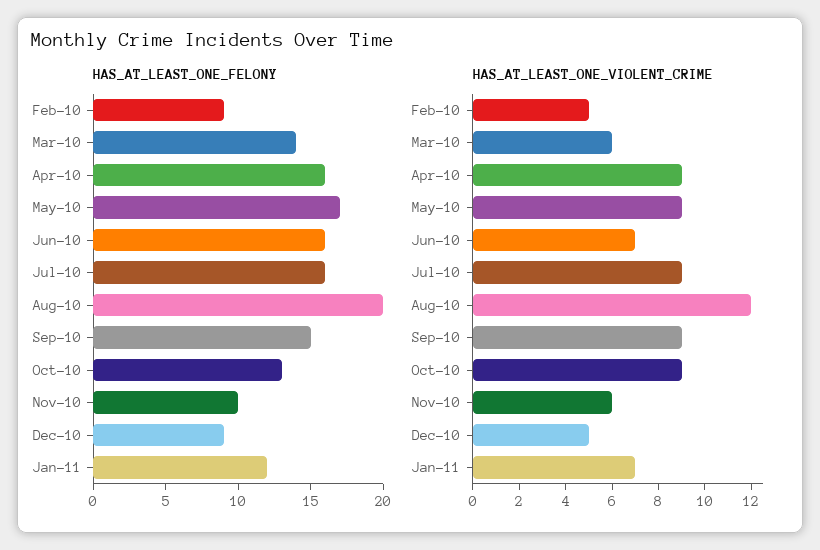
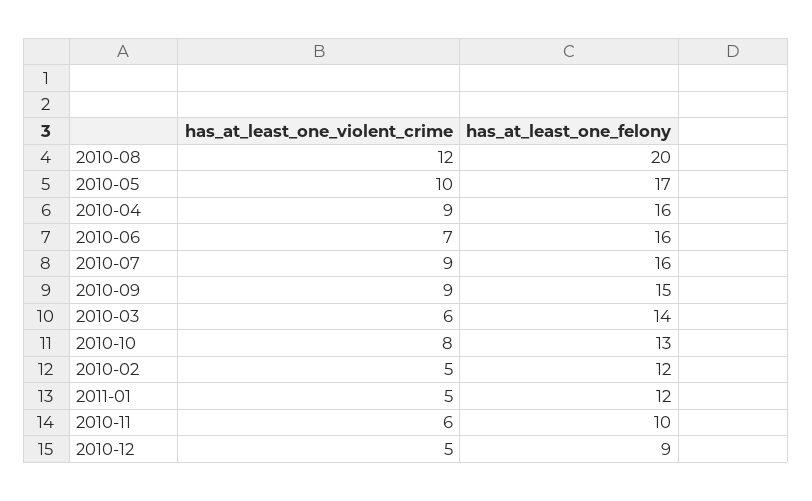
HAS_AT_LEAST_ONE_FELONY, Feb-10: 9 -> 12
HAS_AT_LEAST_ONE_VIOLENT_CRIME, May-10: 9 -> 10
HAS_AT_LEAST_ONE_VIOLENT_CRIME, Oct-10: 9 -> 8
HAS_AT_LEAST_ONE_VIOLENT_CRIME, Jan-11: 7 -> 5

